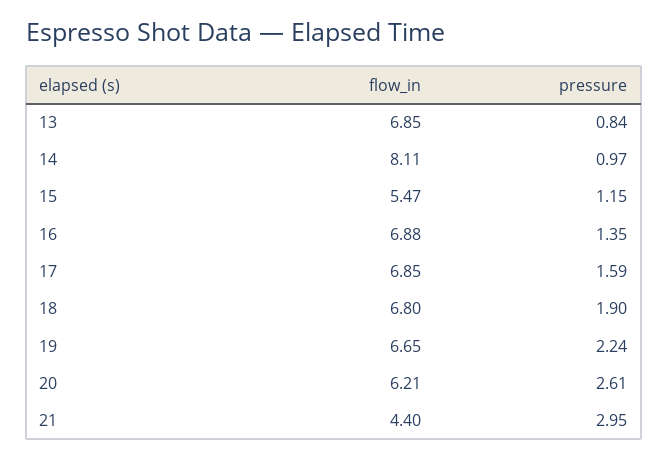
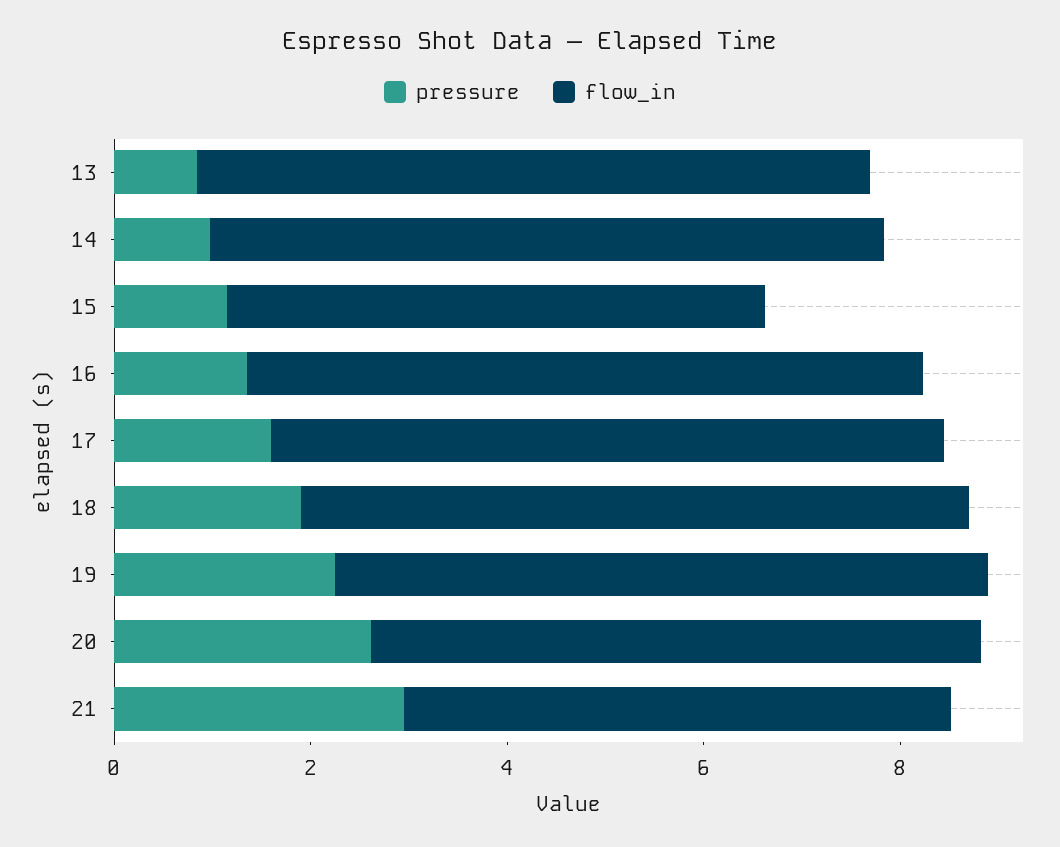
flow_in, 14: 8.11 -> 7
flow_in, 21: 4.4 -> 5.5

